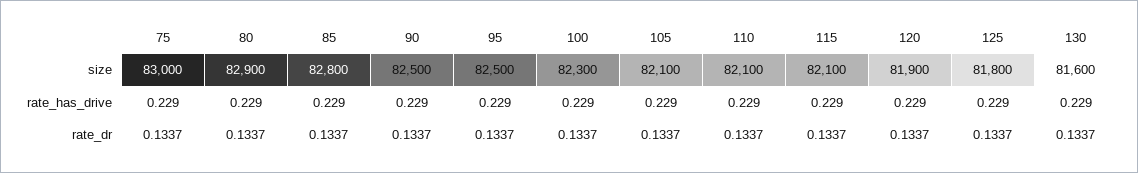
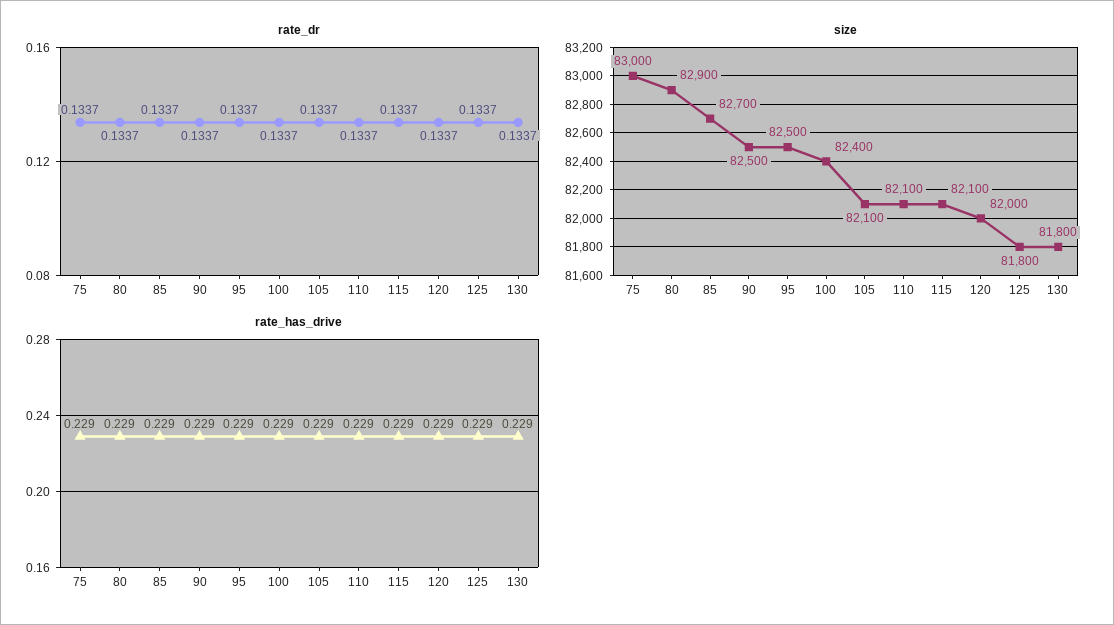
size, 85: 82800 -> 82700
size, 100: 82300 -> 82400
size, 120: 81900 -> 82000
size, 130: 81600 -> 81800

